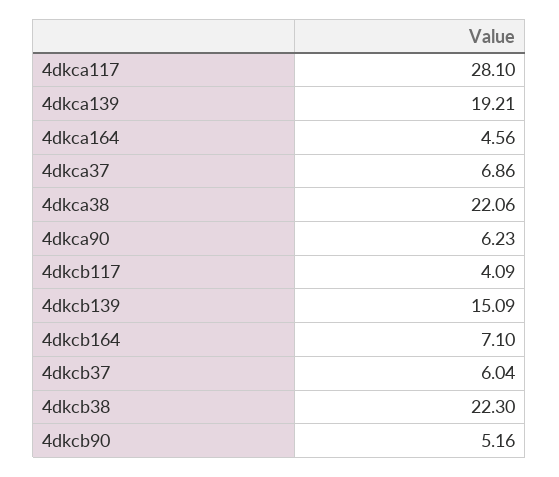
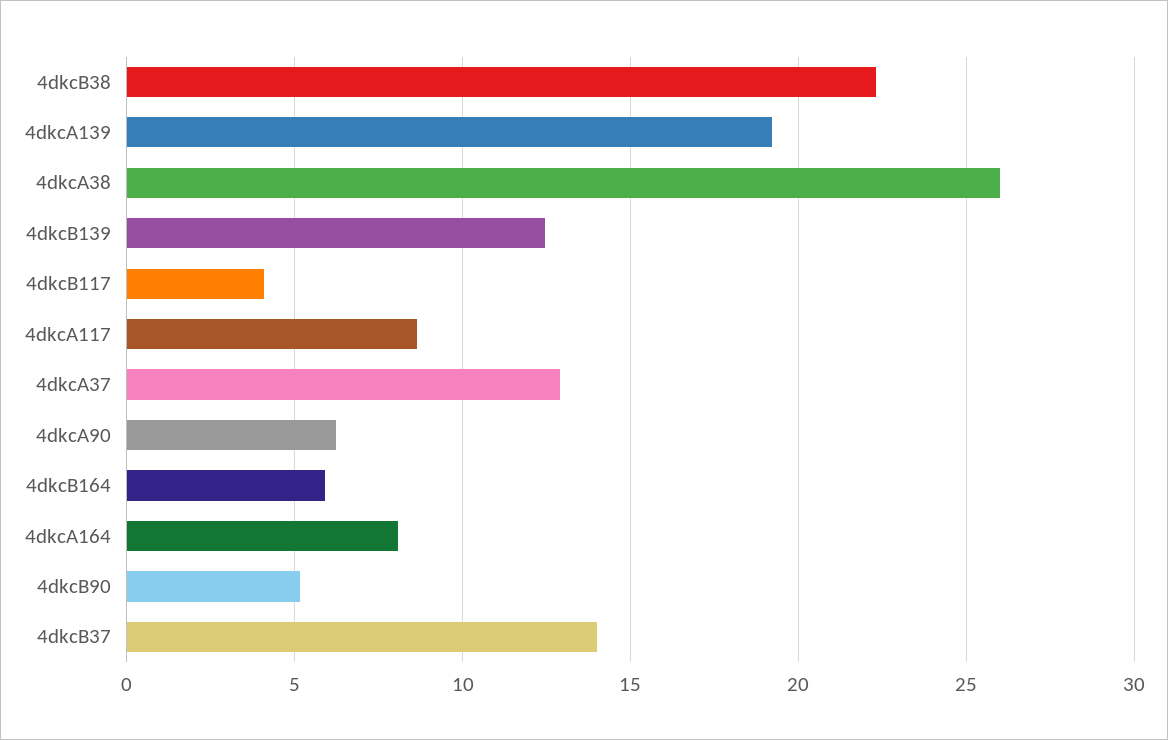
4dkca117: 28.1 -> 8.5
4dkca164: 4.56 -> 8
4dkca37: 6.86 -> 13
4dkca38: 22.06 -> 26
4dkcb139: 15.09 -> 12.5
4dkcb164: 7.1 -> 6
4dkcb37: 6.04 -> 14

